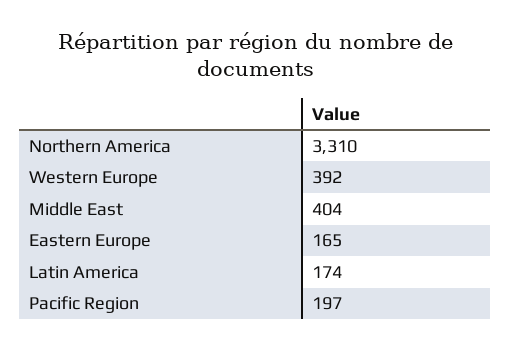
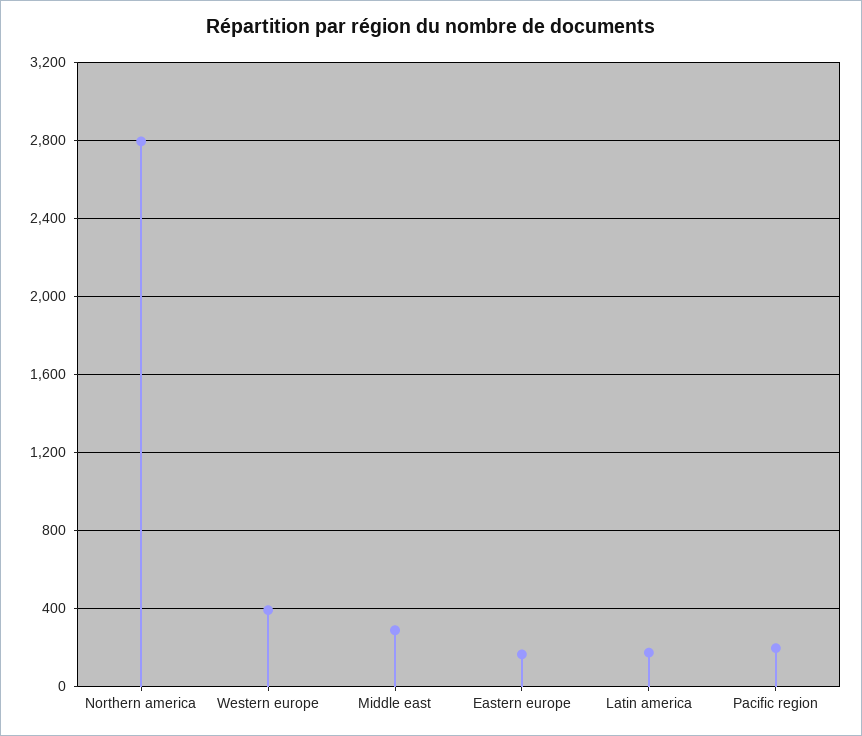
Northern America: 3310 -> 2800
Middle East: 404 -> 300

